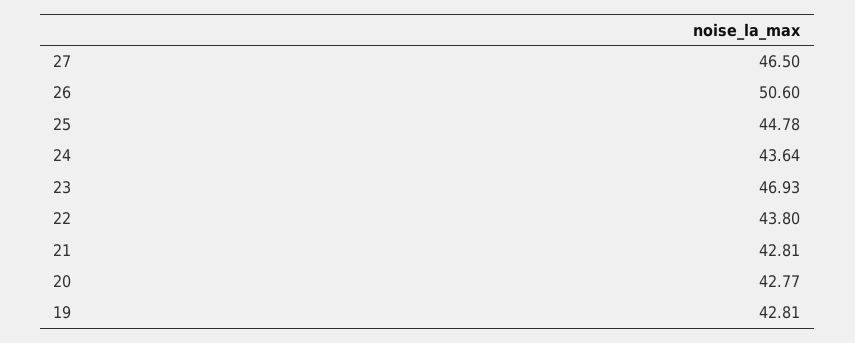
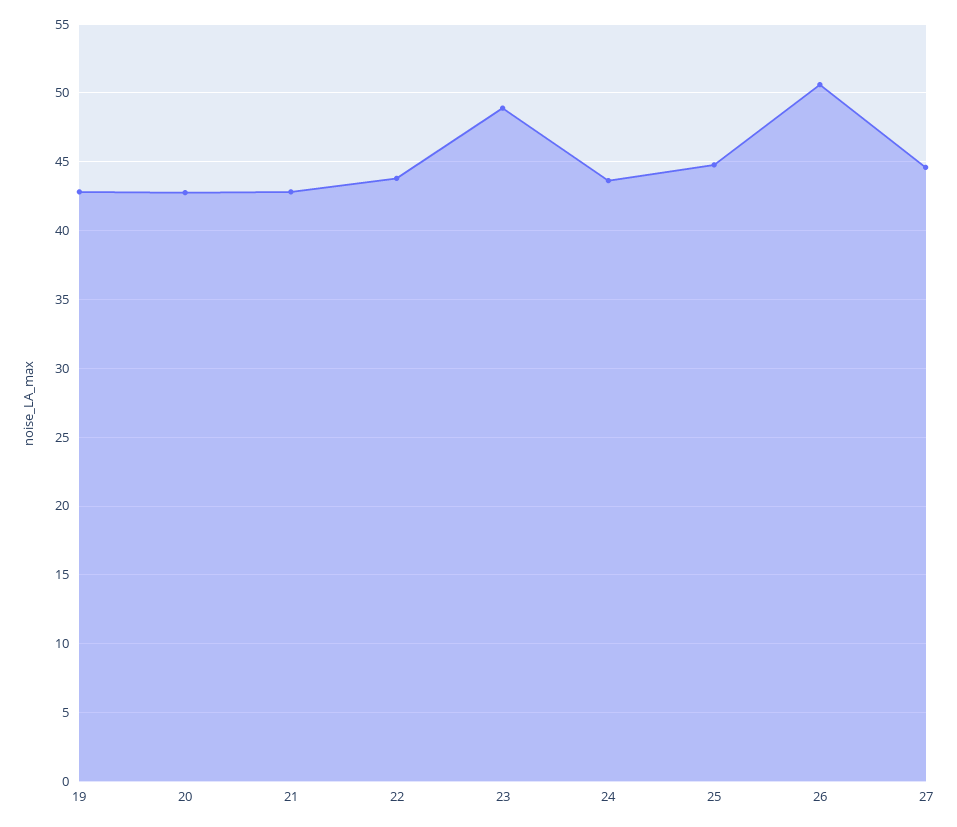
27: 46.5 -> 44.5
23: 46.93 -> 49

